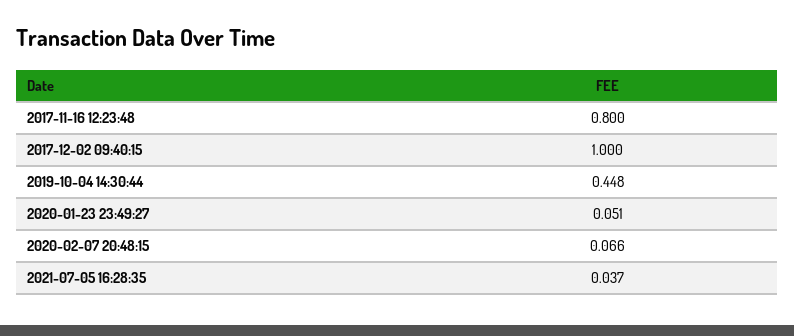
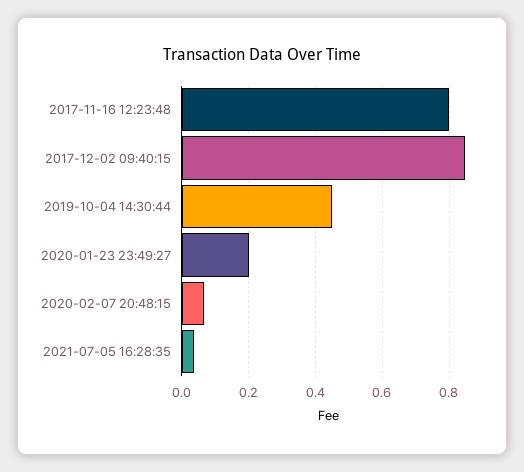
2017-12-02 09:40:15: 1 -> 0.84
2020-01-23 23:49:27: 0.051 -> 0.2

